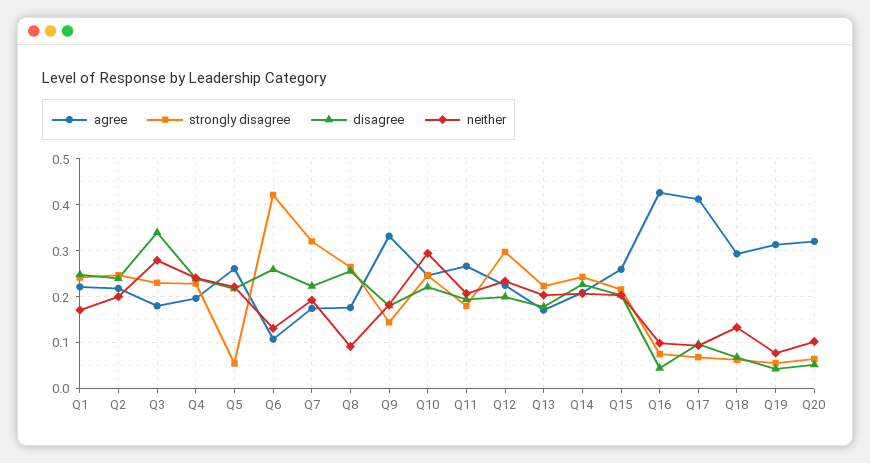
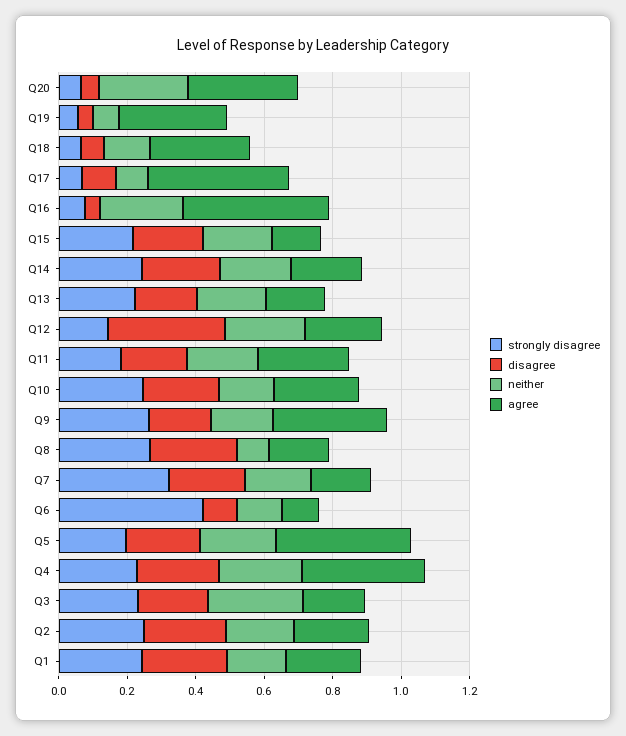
disagree, Q3: 0.34 -> 0.2
agree, Q4: 0.2 -> 0.35
agree, Q5: 0.26 -> 0.4
strongly disagree, Q5: 0.06 -> 0.2
disagree, Q6: 0.26 -> 0.1
strongly disagree, Q9: 0.14 -> 0.25
neither, Q10: 0.3 -> 0.15
strongly disagree, Q12: 0.3 -> 0.15
disagree, Q12: 0.2 -> 0.35
agree, Q15: 0.26 -> 0.15
neither, Q16: 0.1 -> 0.25
neither, Q20: 0.1 -> 0.25

